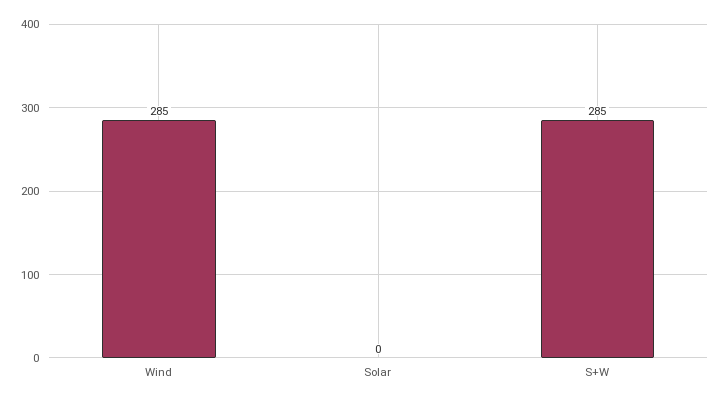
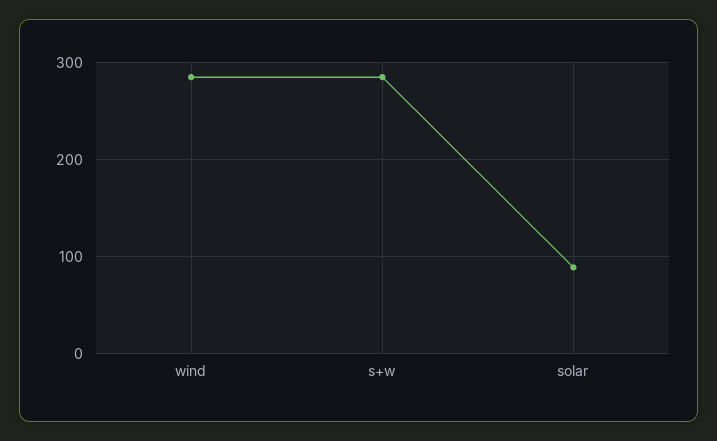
Solar: 0 -> 90

